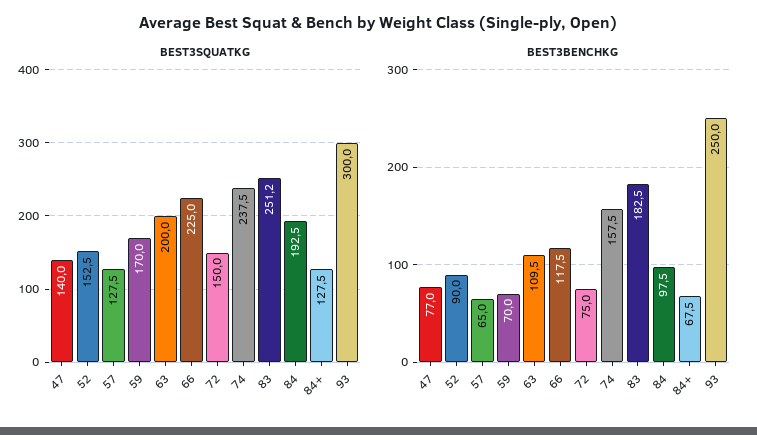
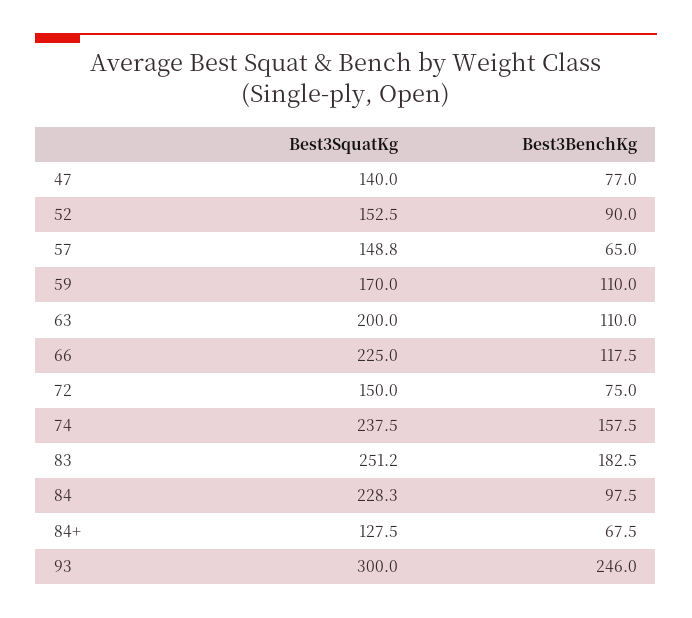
BEST3SQUATKG, 57: 127.5 -> 148.8
BEST3SQUATKG, 84: 192.5 -> 228.3
BEST3BENCHKG, 59: 70 -> 110
BEST3BENCHKG, 63: 109.5 -> 110
BEST3BENCHKG, 93: 250 -> 246

